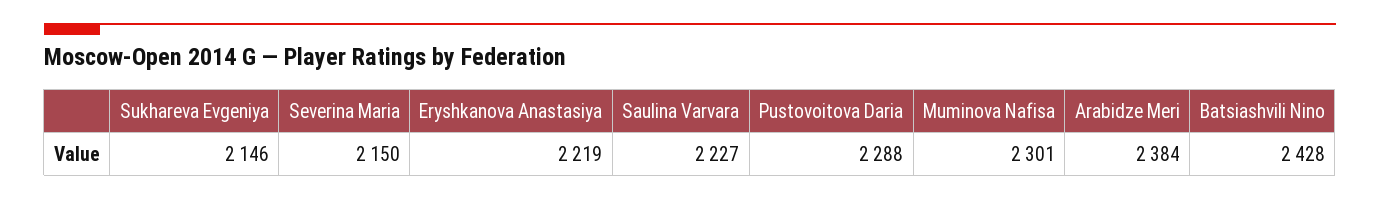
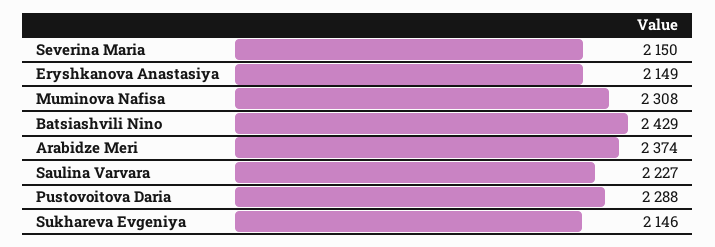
Eryshkanova Anastasiya: 2219 -> 2149
Muminova Nafisa: 2301 -> 2308
Arabidze Meri: 2384 -> 2374
Batsiashvili Nino: 2428 -> 2429

